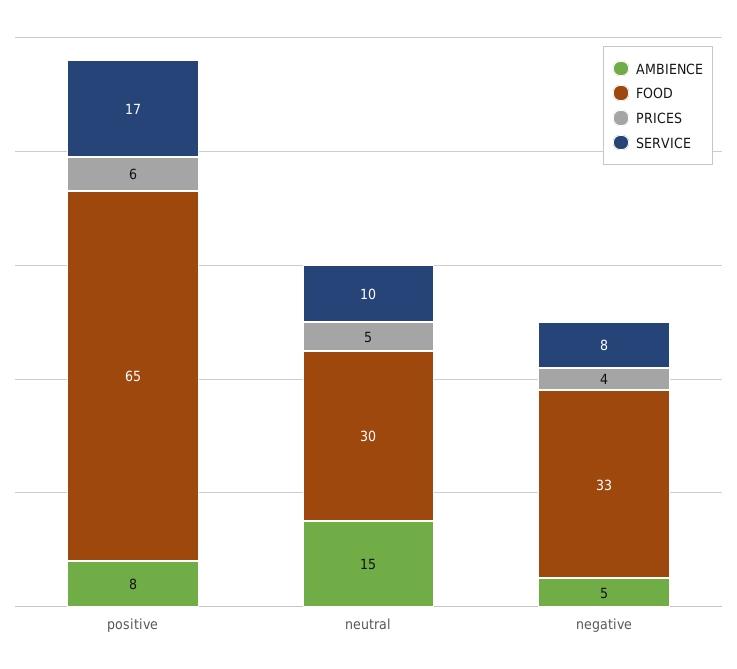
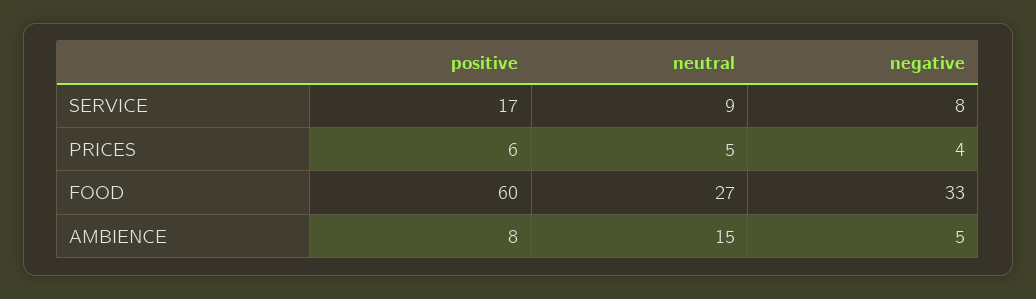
FOOD, positive: 65 -> 60
FOOD, neutral: 30 -> 27
SERVICE, neutral: 10 -> 9

